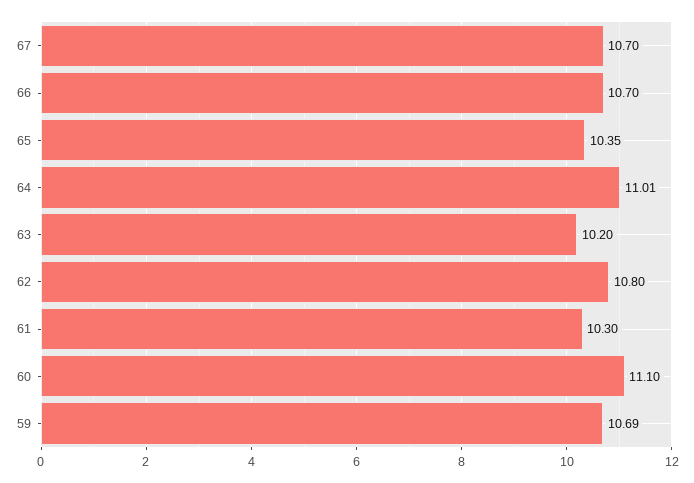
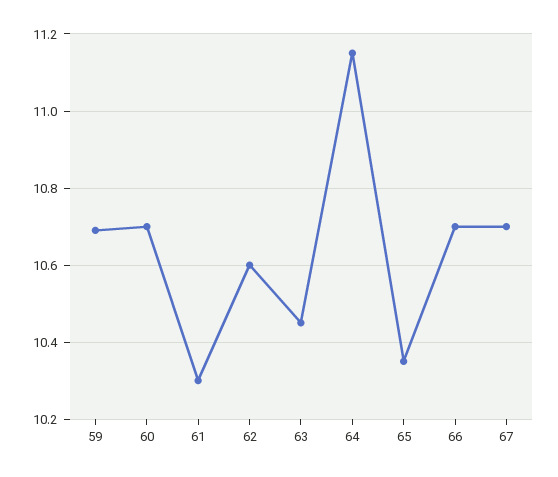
64: 11.01 -> 11.15
63: 10.2 -> 10.45
62: 10.8 -> 10.6
60: 11.1 -> 10.7

